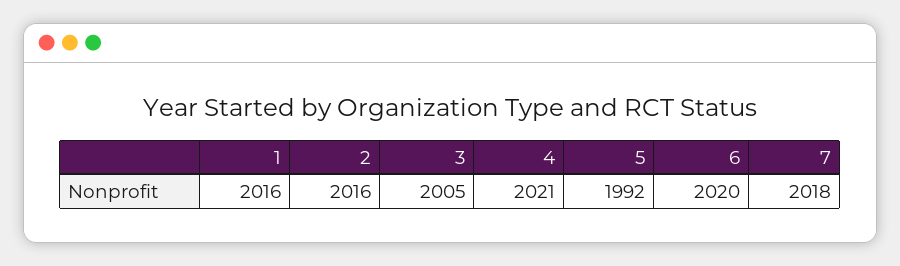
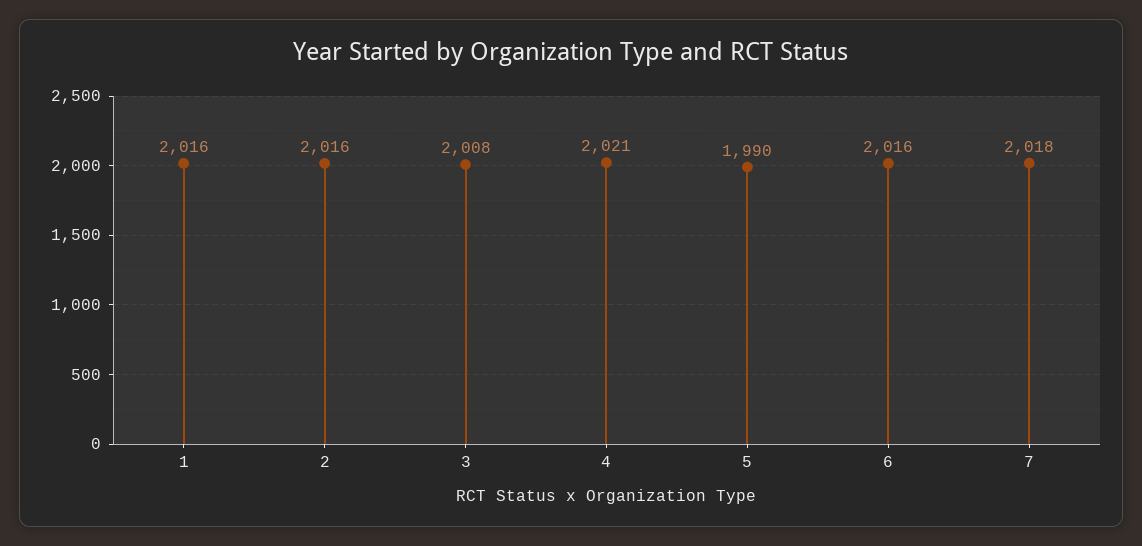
3: 2005 -> 2008
5: 1992 -> 1990
6: 2020 -> 2016

